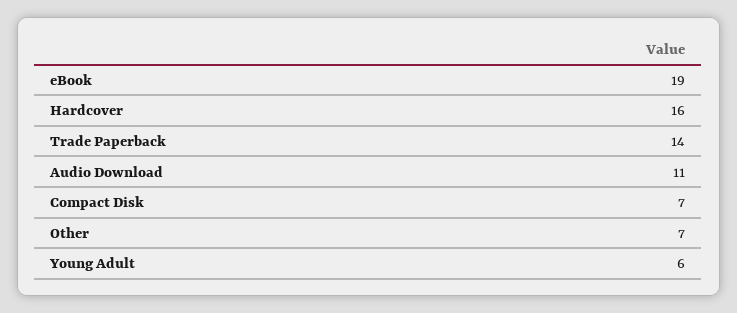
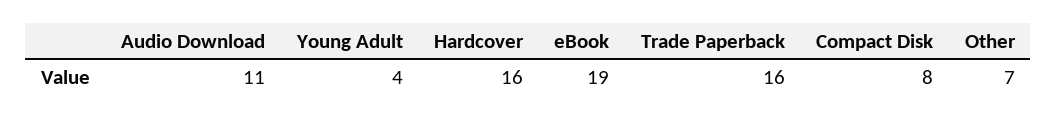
Trade Paperback: 14 -> 16
Compact Disk: 7 -> 8
Young Adult: 6 -> 4

